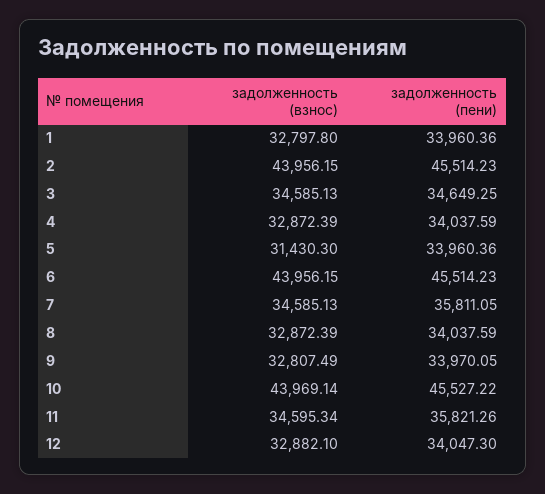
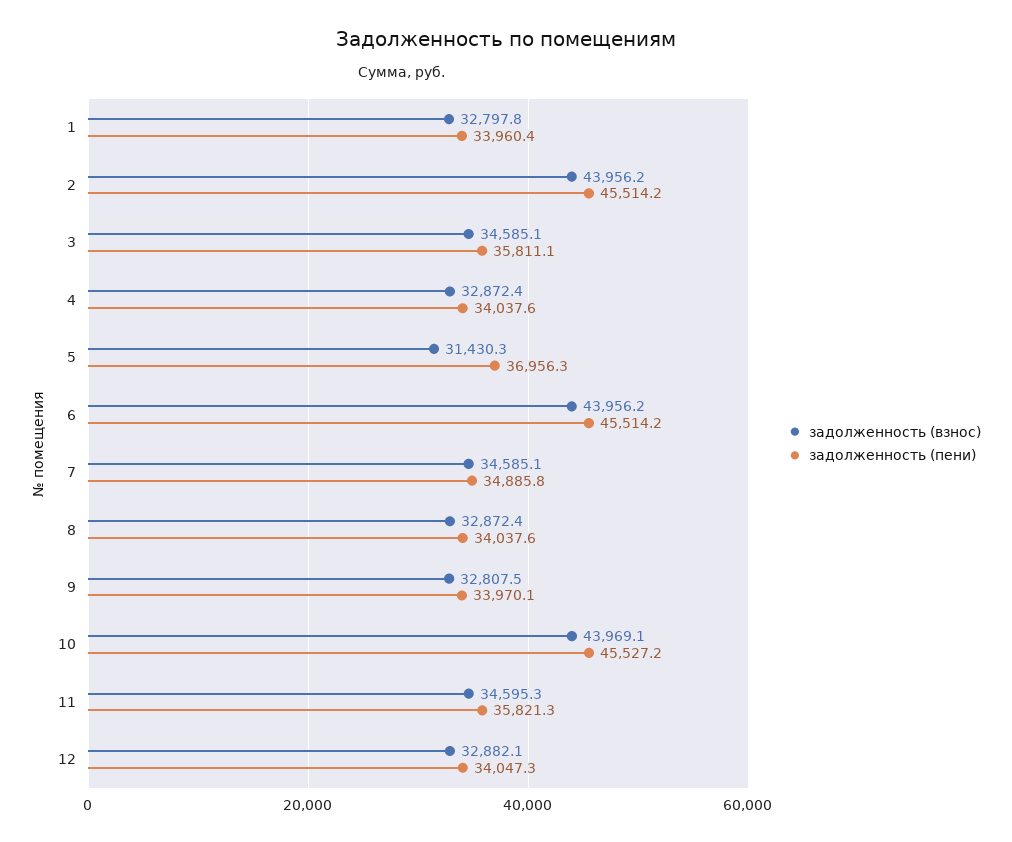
задолженность (пени), 3: 34649.25 -> 35811.1
задолженность (пени), 5: 33960.36 -> 36956.3
задолженность (пени), 7: 35811.05 -> 34885.8

